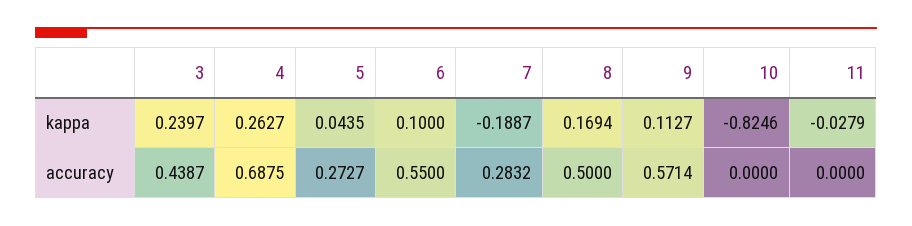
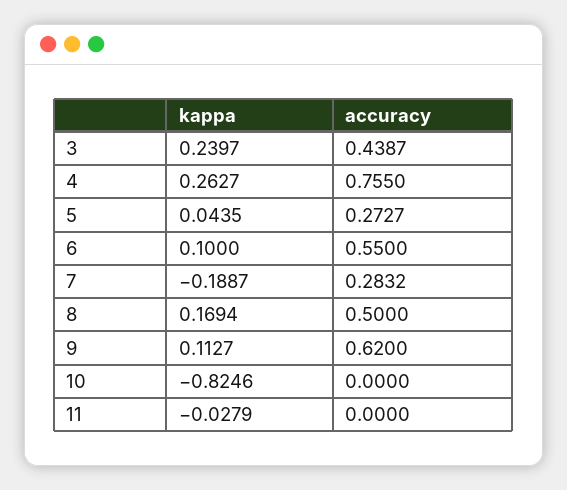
4, accuracy: 0.6875 -> 0.755
9, accuracy: 0.5714 -> 0.62

